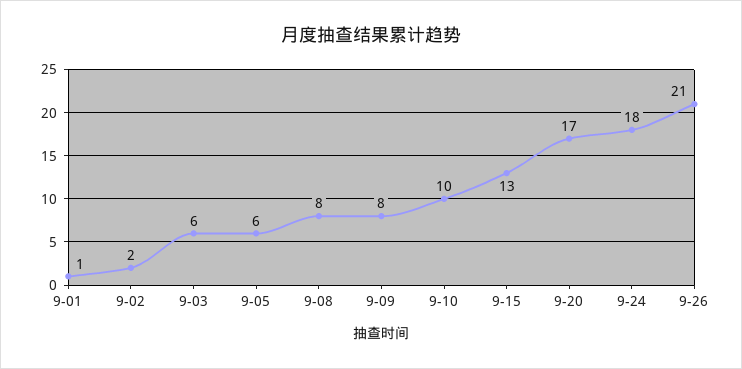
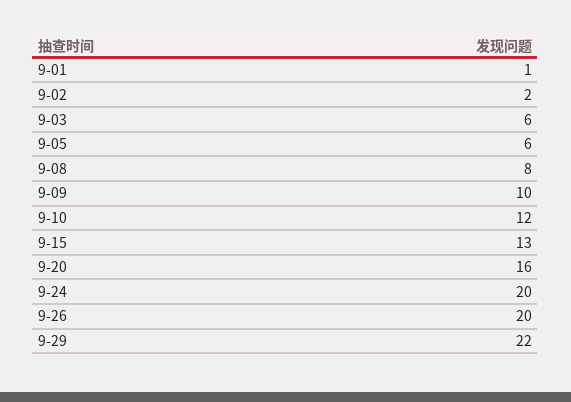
9-09: 8 -> 10
9-10: 10 -> 12
9-20: 17 -> 16
9-24: 18 -> 20
9-26: 21 -> 20
9-29: none -> 22

